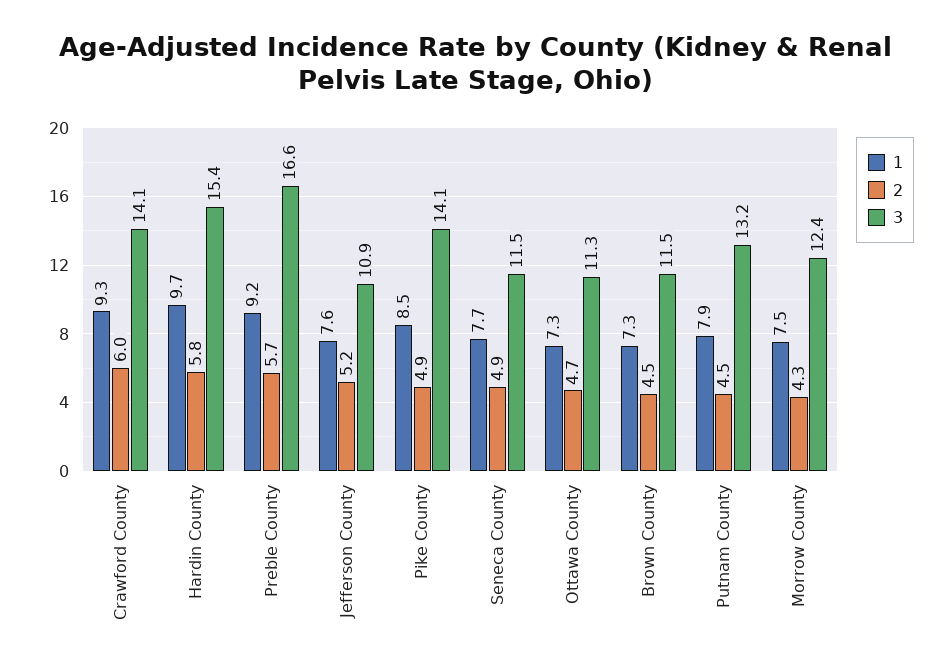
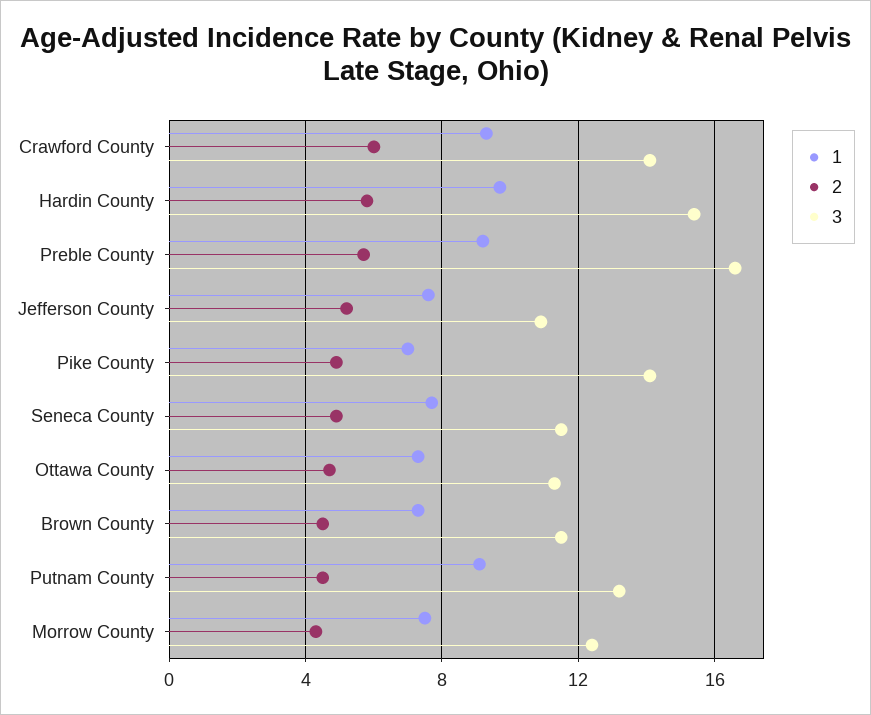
1, Pike County: 8.5 -> 7
1, Putnam County: 7.9 -> 9

